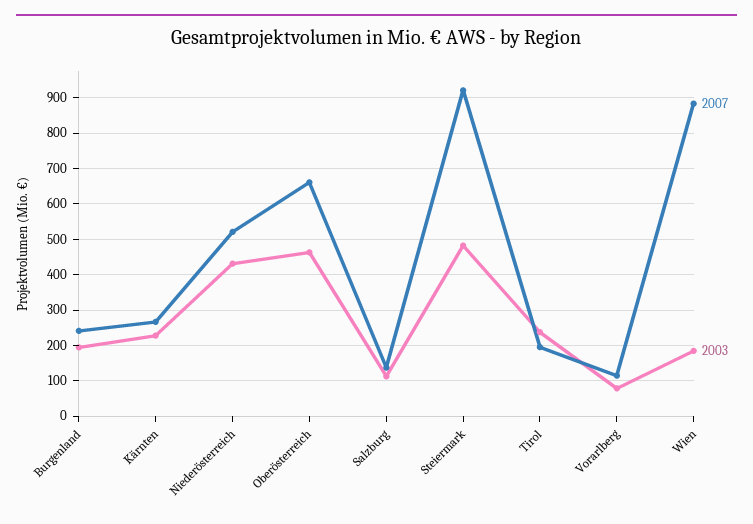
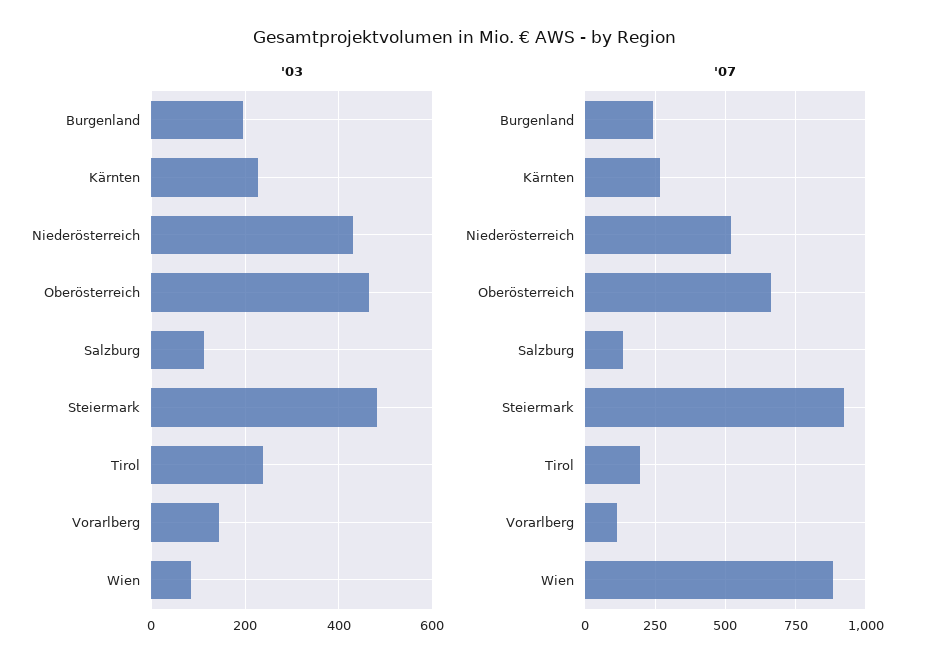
2003, Vorarlberg: 80 -> 140
2003, Wien: 180 -> 80

